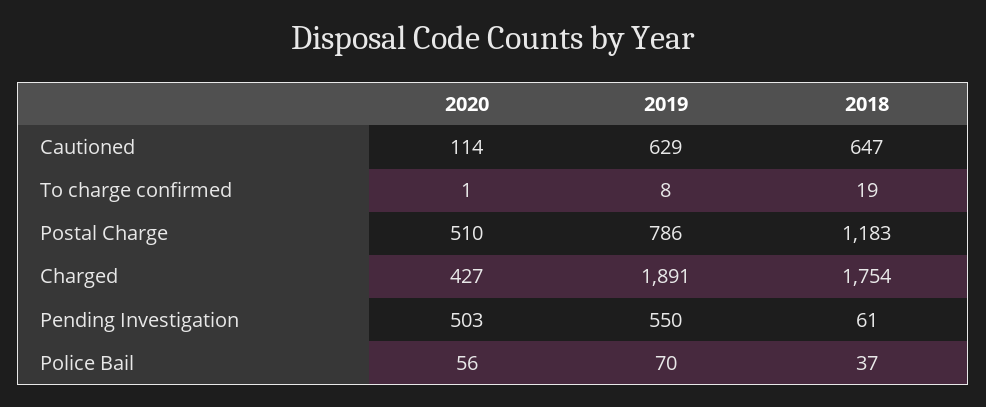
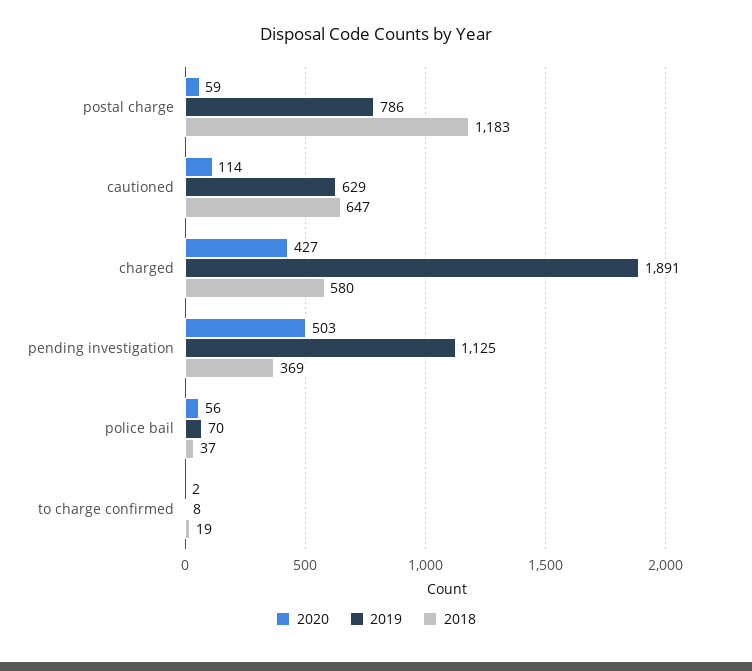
2020, To charge confirmed: 1 -> 2
2020, Postal Charge: 510 -> 59
2018, Charged: 1754 -> 580
2019, Pending Investigation: 550 -> 1125
2018, Pending Investigation: 61 -> 369

